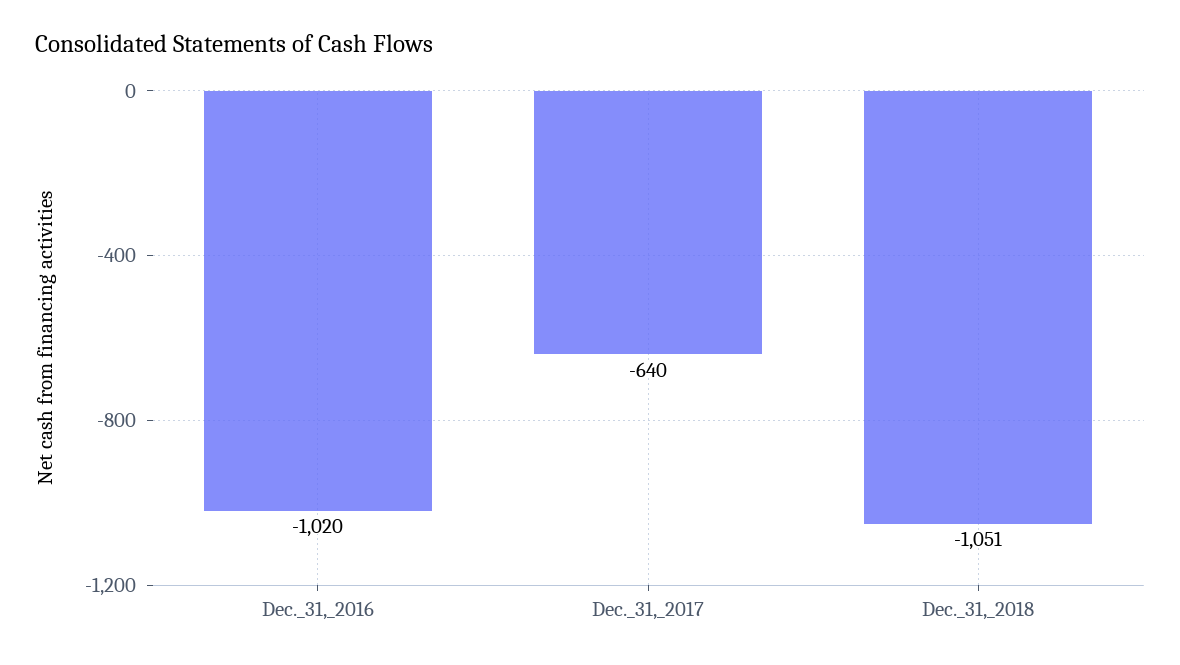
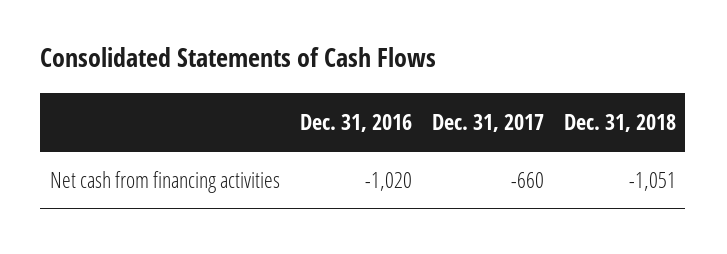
Dec._31,_2017: -640 -> -660

